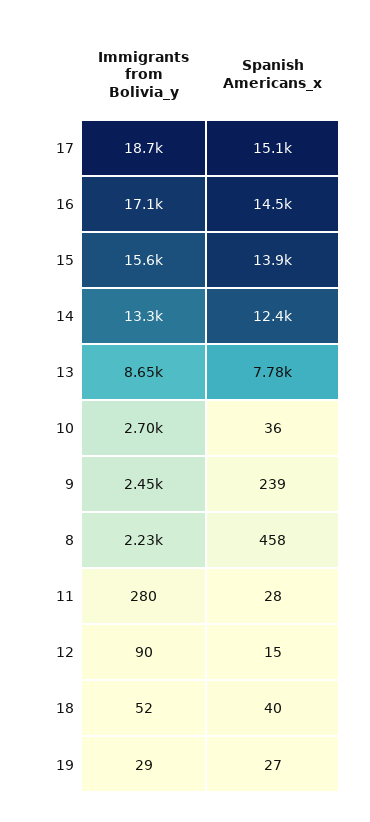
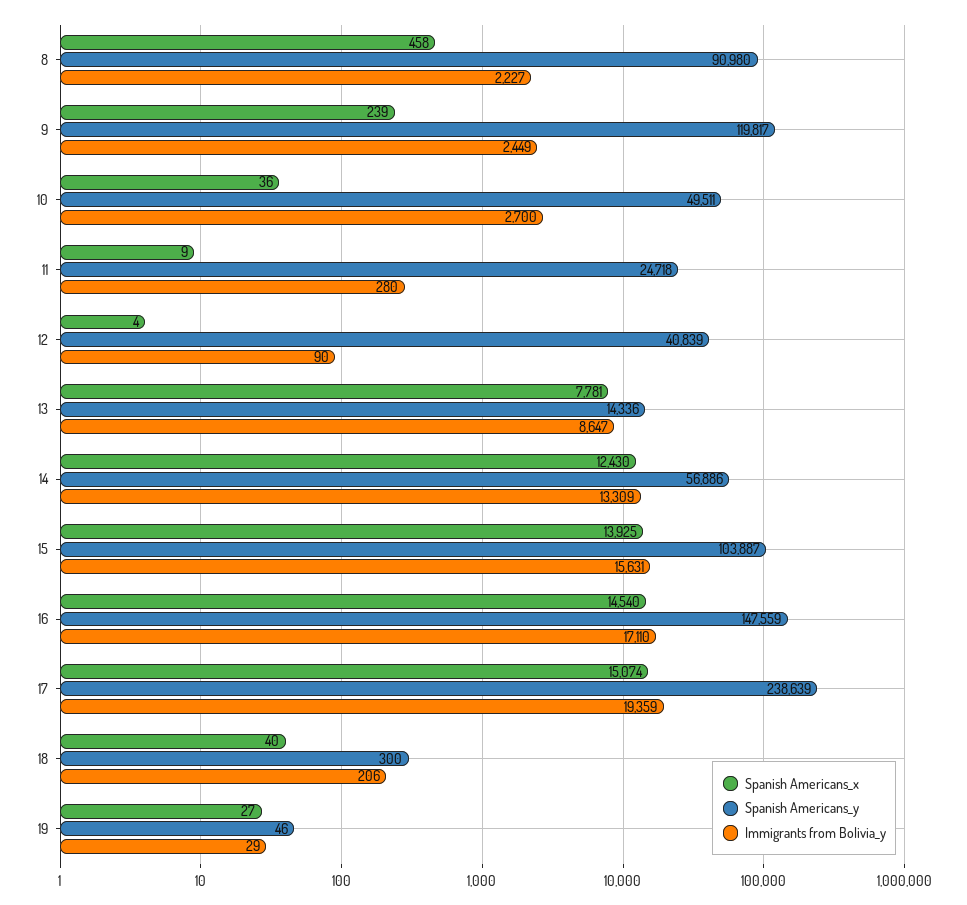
Immigrants from Bolivia_y, 17: 18700 -> 19359
Spanish Americans_x, 11: 28 -> 9
Spanish Americans_x, 12: 15 -> 4
Immigrants from Bolivia_y, 18: 52 -> 206
Spanish Americans_y, 8: none -> 90980
Spanish Americans_y, 9: none -> 119817
Spanish Americans_y, 10: none -> 49511
Spanish Americans_y, 11: none -> 24718
Spanish Americans_y, 12: none -> 40839
Spanish Americans_y, 13: none -> 14336
Spanish Americans_y, 14: none -> 56886
Spanish Americans_y, 15: none -> 103887
Spanish Americans_y, 16: none -> 147559
Spanish Americans_y, 17: none -> 238639
Spanish Americans_y, 18: none -> 300
Spanish Americans_y, 19: none -> 46

